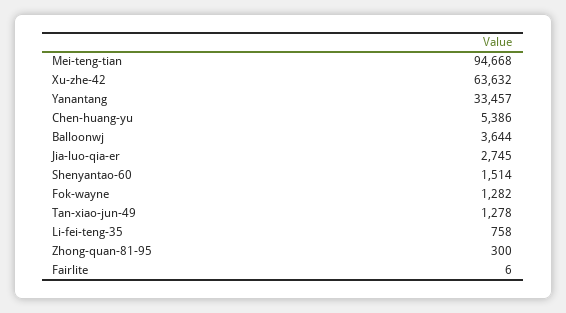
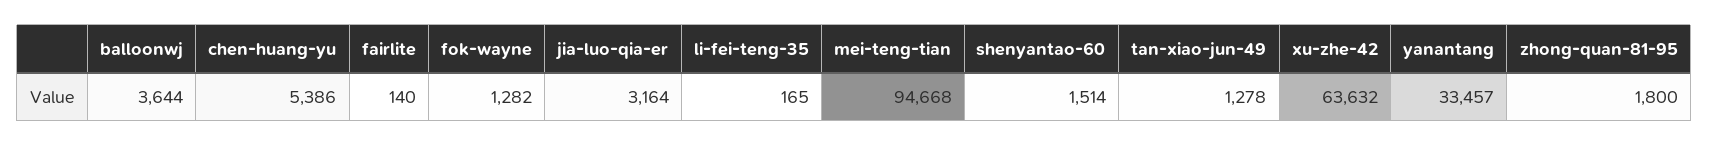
Jia-luo-qia-er: 2745 -> 3164
Li-fei-teng-35: 758 -> 165
Zhong-quan-81-95: 300 -> 1800
Fairlite: 6 -> 140

